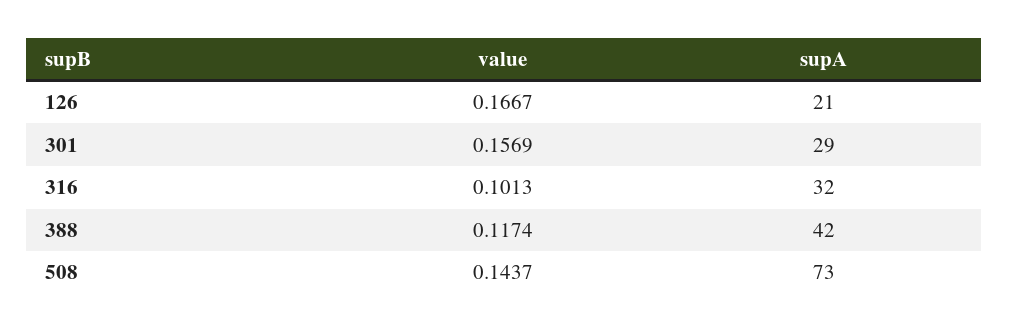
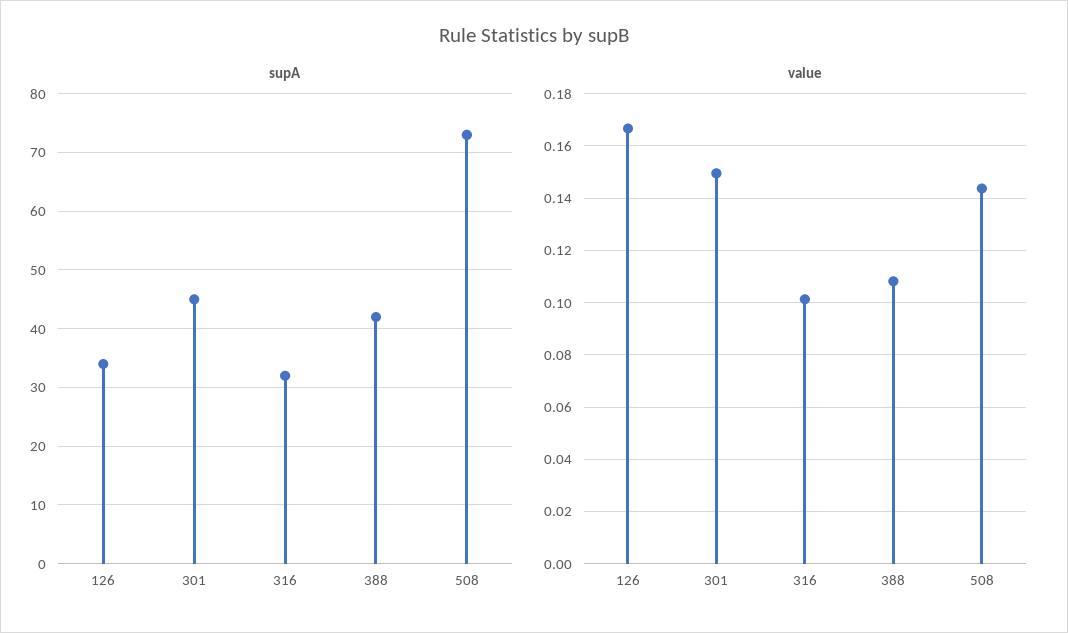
supA, 126: 21 -> 35
value, 301: 0.1569 -> 0.15
supA, 301: 29 -> 45
value, 388: 0.1174 -> 0.1075

